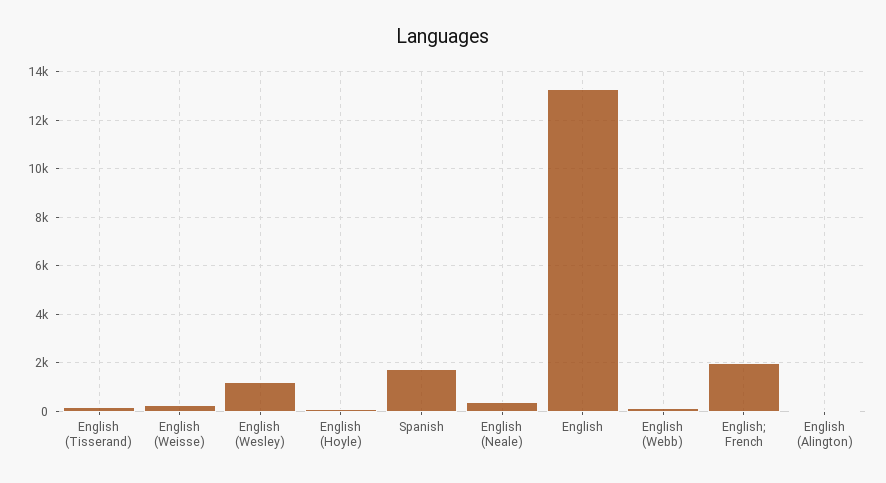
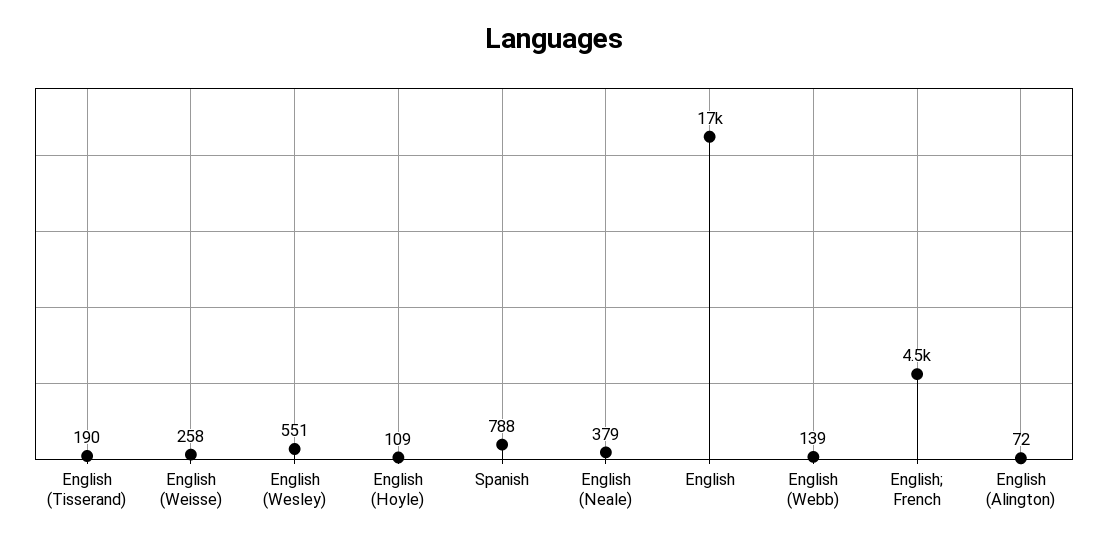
English (Wesley): 1250 -> 551
Spanish: 1750 -> 788
English: 13250 -> 17000
English; French: 2000 -> 4500

